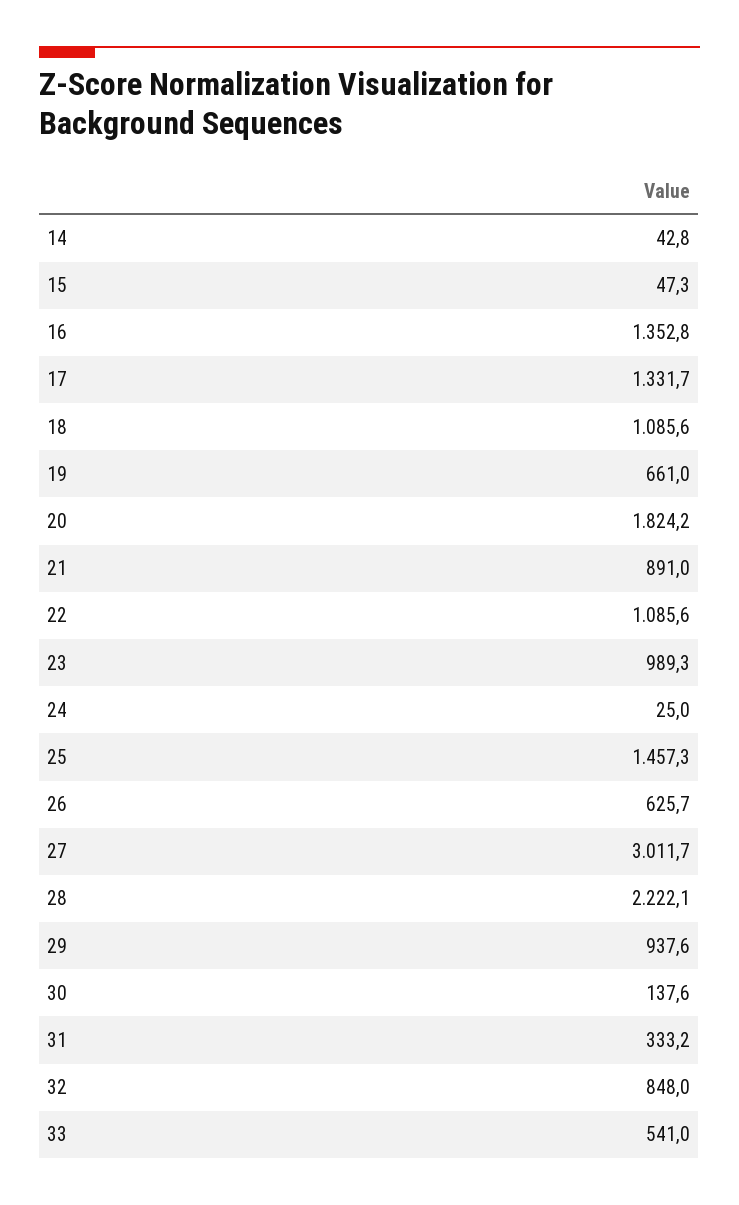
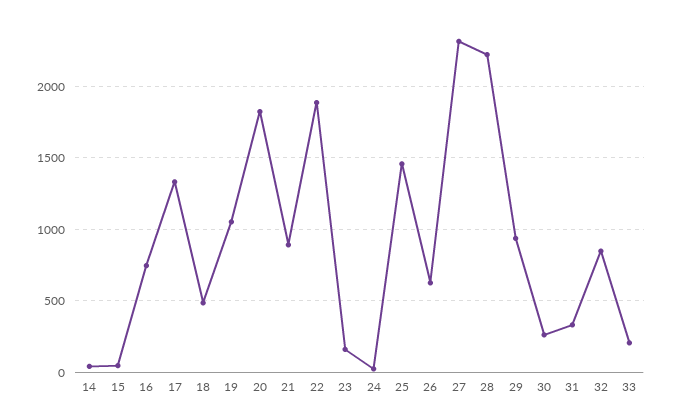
16: 1352.8 -> 750
18: 1085.6 -> 500
19: 661 -> 1050
22: 1085.6 -> 1900
23: 989.3 -> 150
27: 3011.7 -> 2300
30: 137.6 -> 250
33: 541 -> 200

